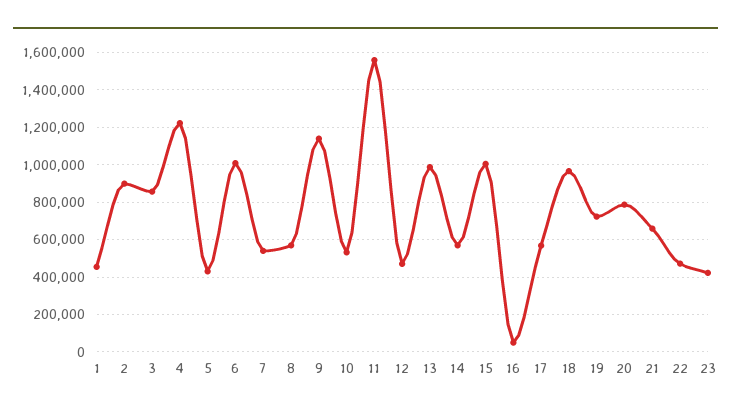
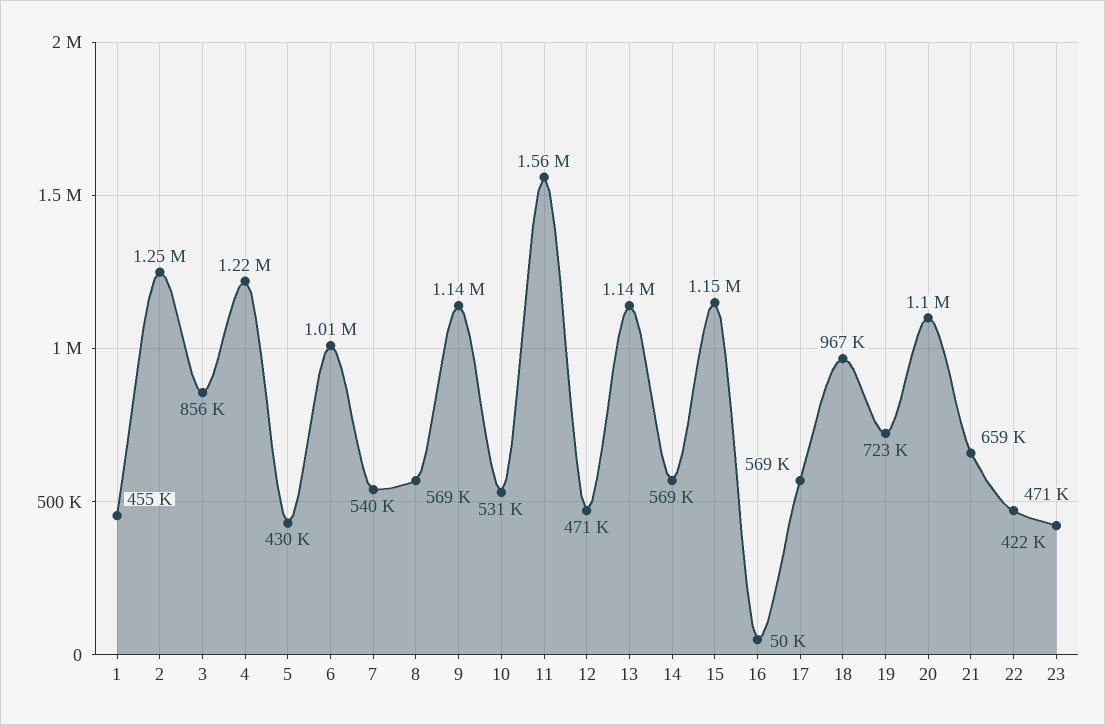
2: 900000 -> 1250000
13: 1000000 -> 1140000
15: 1000000 -> 1150000
20: 800000 -> 1100000

